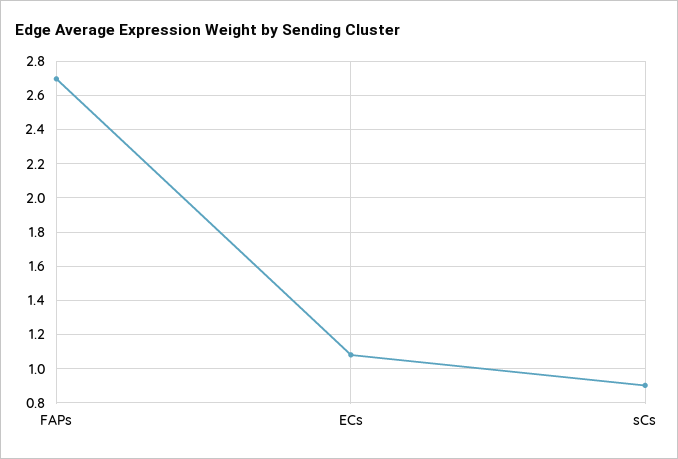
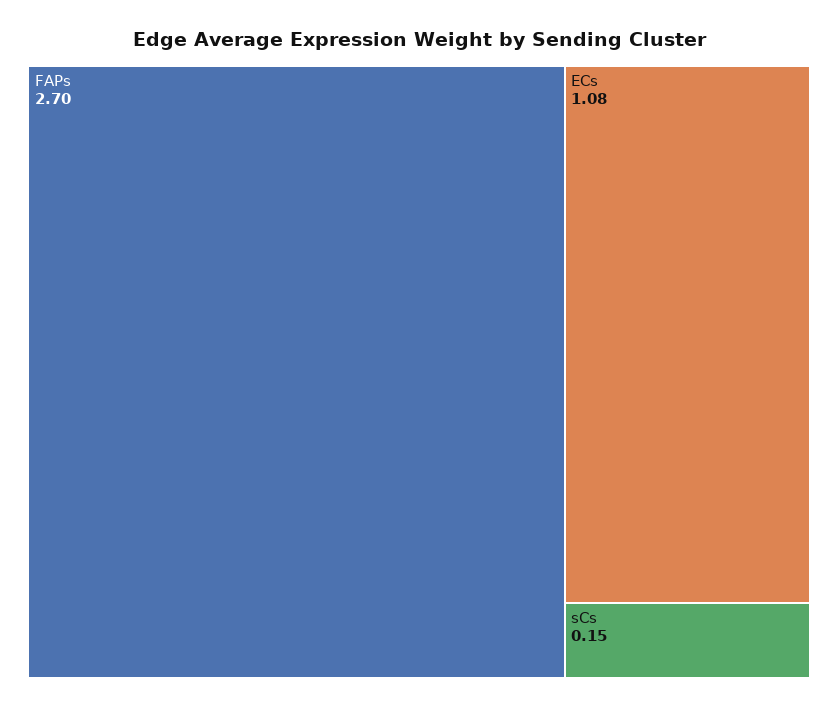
sCs: 0.9 -> 0.15

